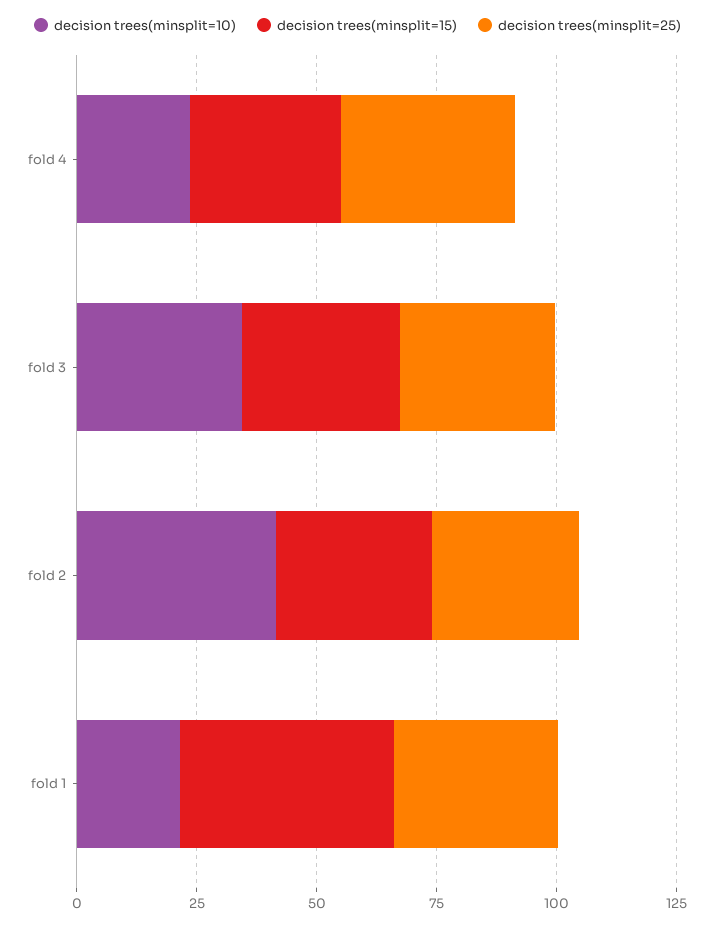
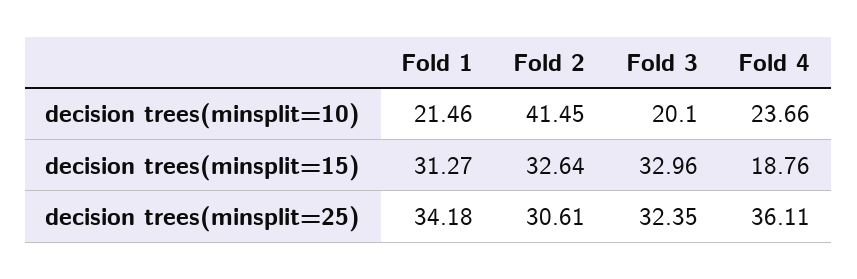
decision trees(minsplit=15), fold 4: 30 -> 18.76
decision trees(minsplit=10), fold 3: 35 -> 20.1
decision trees(minsplit=15), fold 1: 45 -> 31.27

